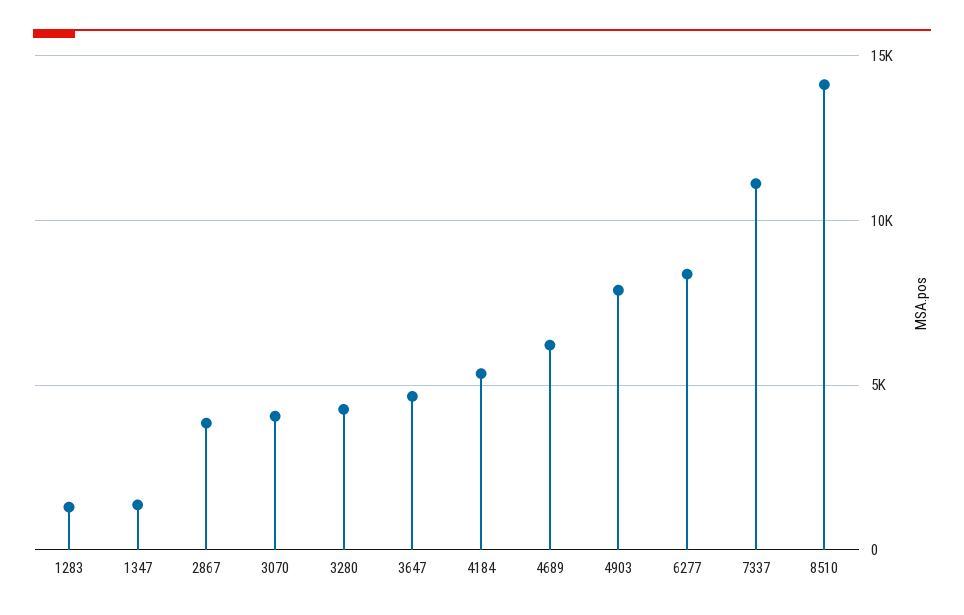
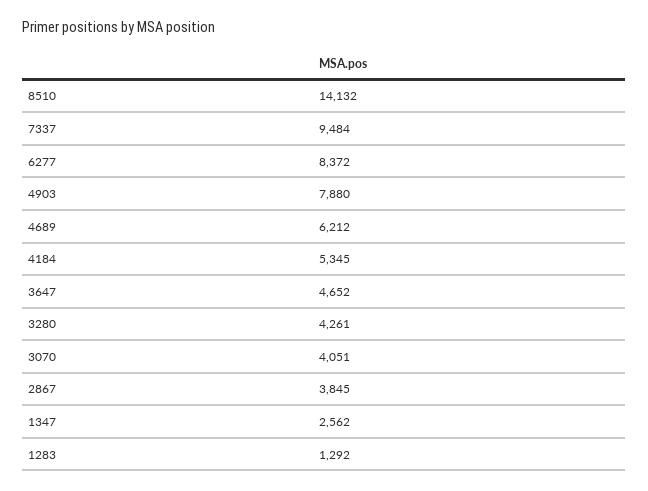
1347: 1500 -> 2562
7337: 11000 -> 9484

